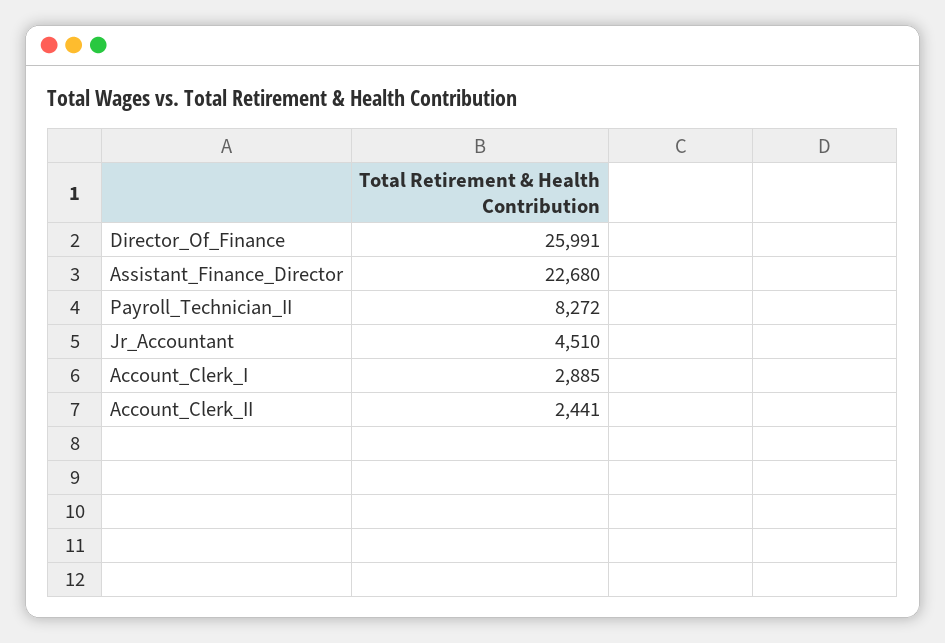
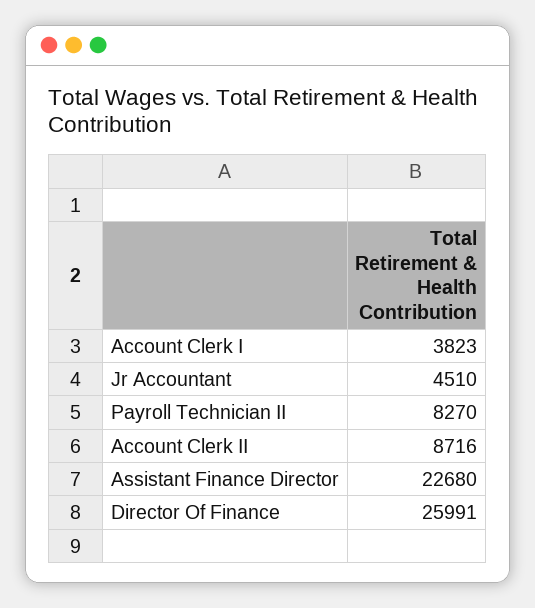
Payroll_Technician_II: 8272 -> 8270
Account_Clerk_I: 2885 -> 3823
Account_Clerk_II: 2441 -> 8716

